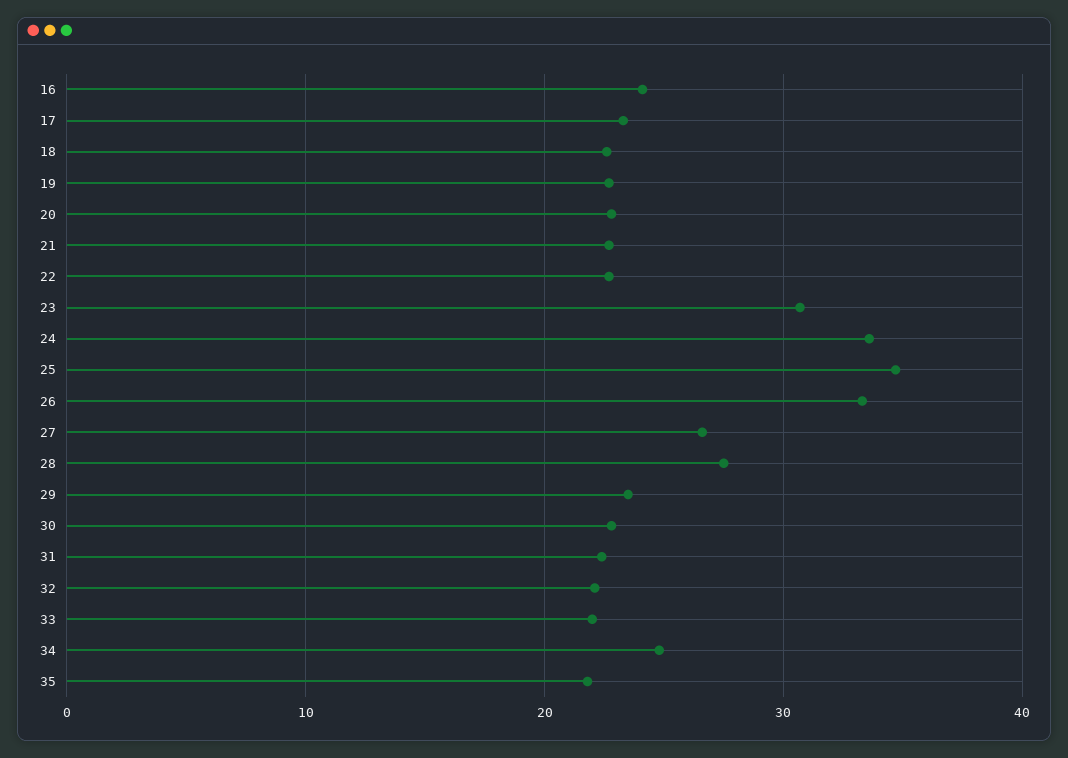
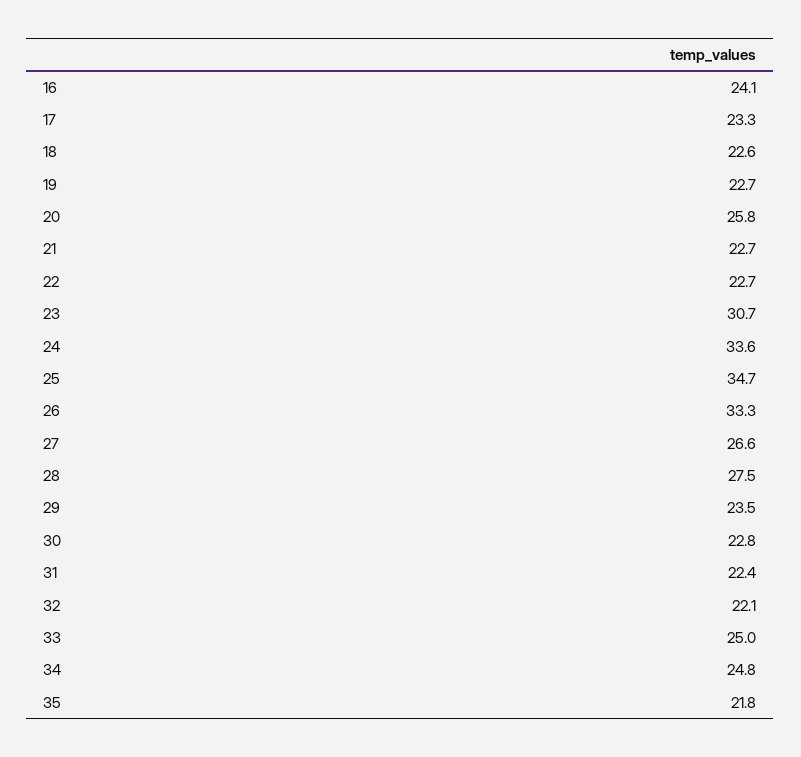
20: 23 -> 25.8
33: 22 -> 25

